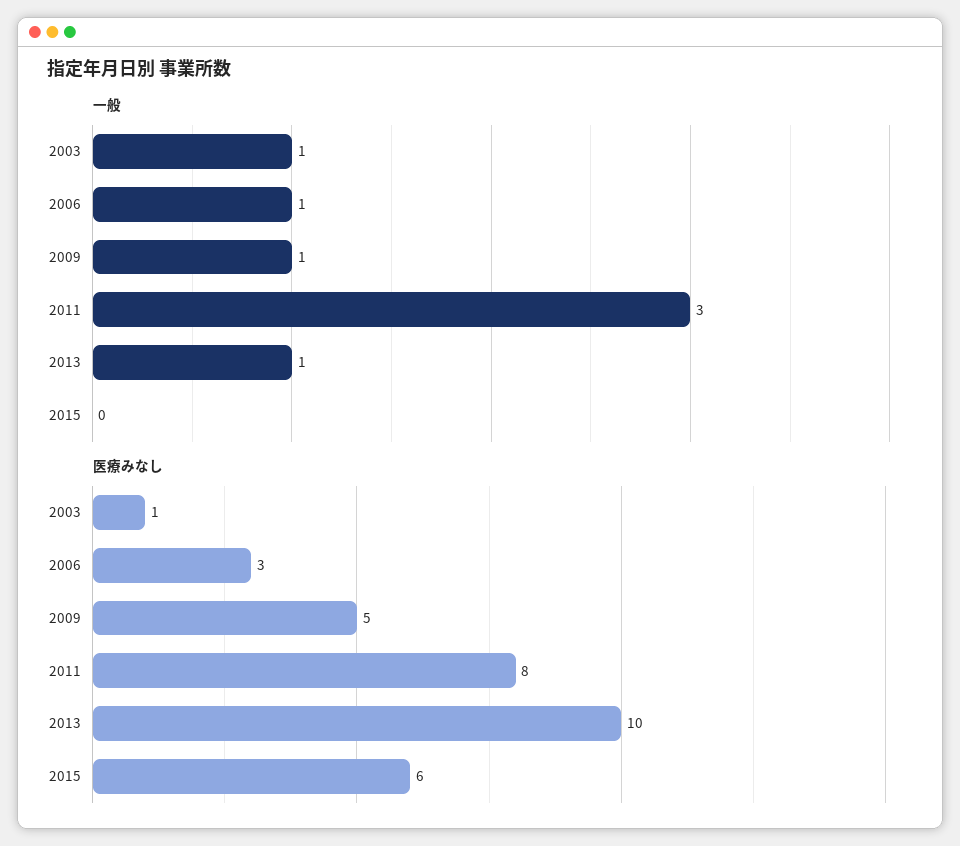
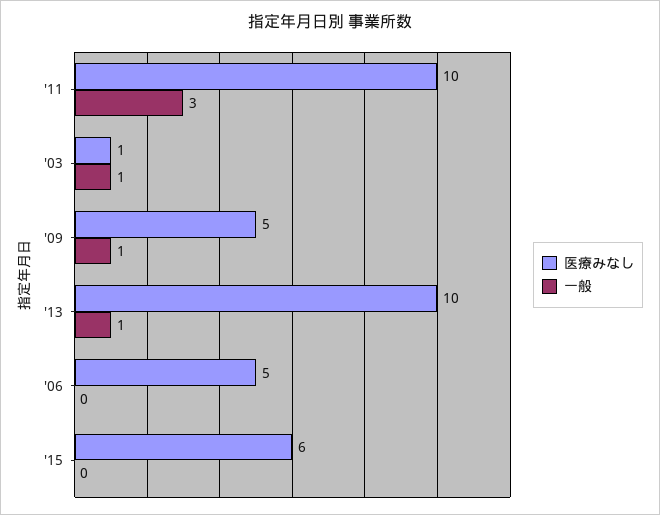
一般, 2006: 1 -> 0
医療みなし, 2006: 3 -> 5
医療みなし, 2011: 8 -> 10

